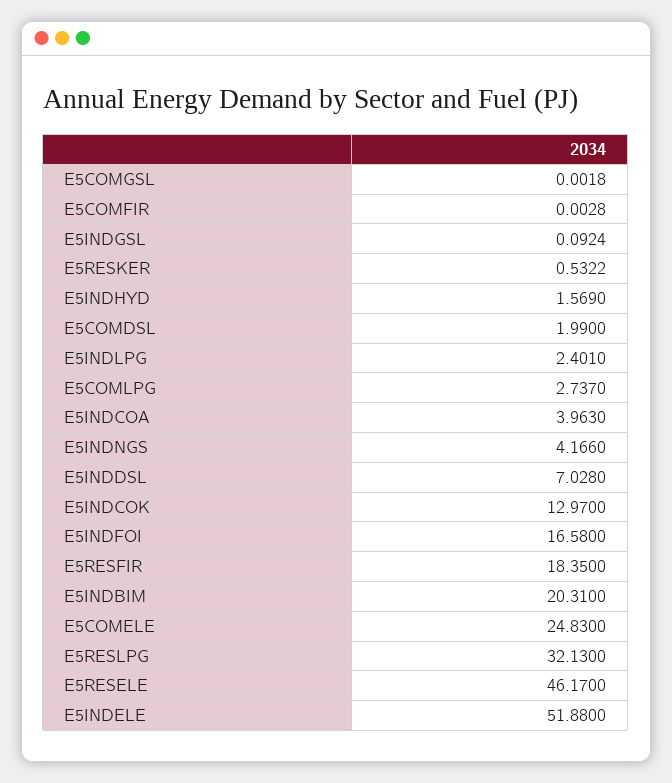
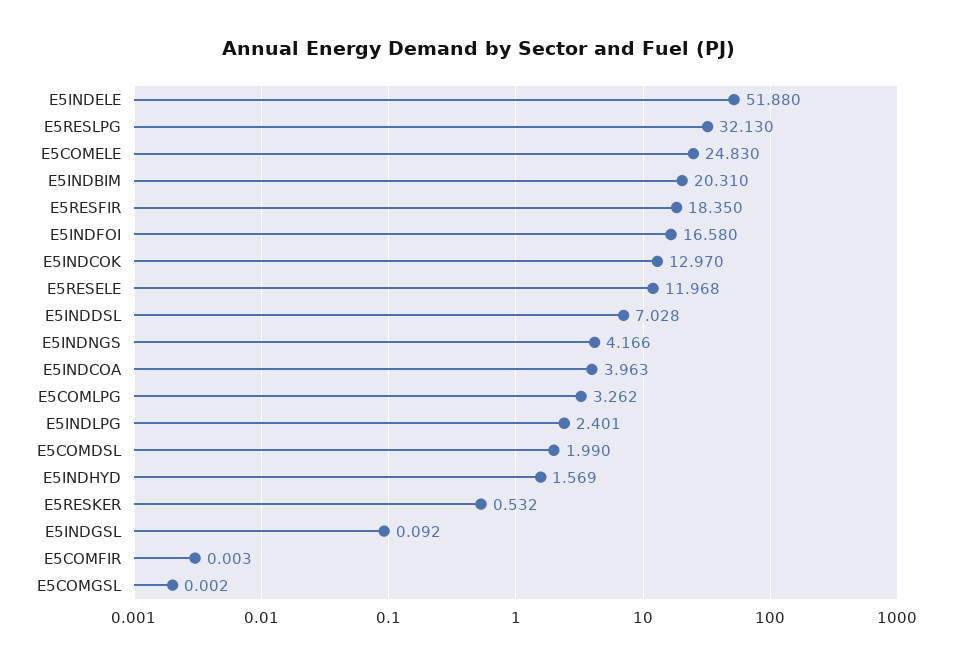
E5COMLPG: 2.737 -> 3.262
E5RESELE: 46.17 -> 11.968

